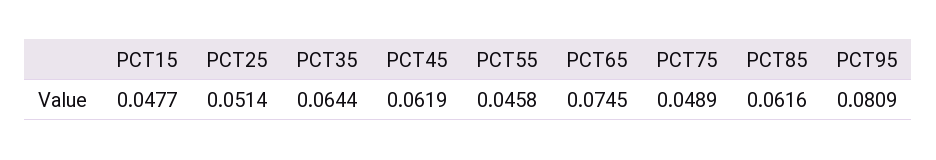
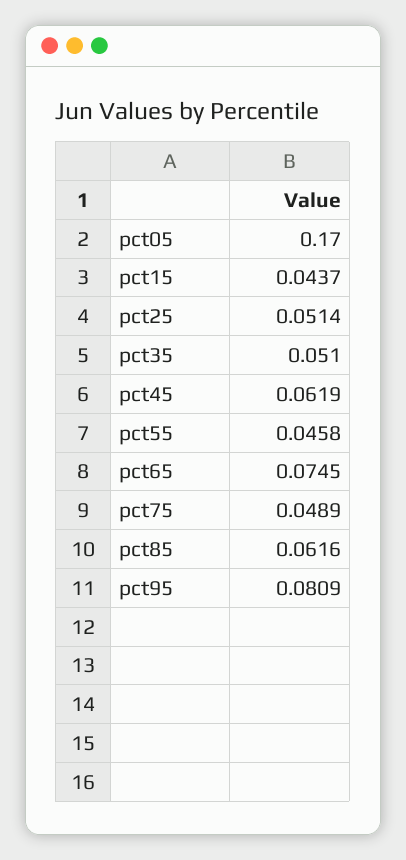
PCT15: 0.0477 -> 0.0437
PCT35: 0.0644 -> 0.051
pct05: none -> 0.17

